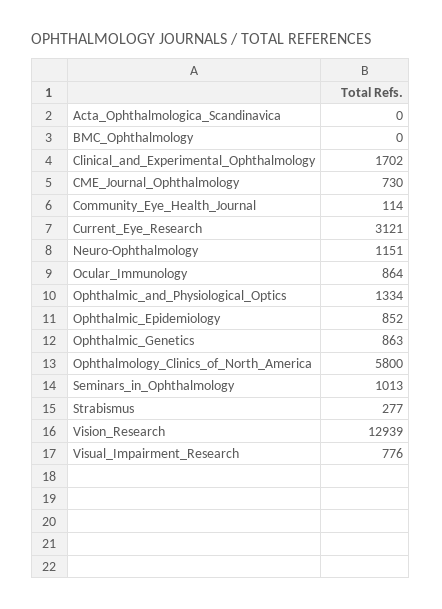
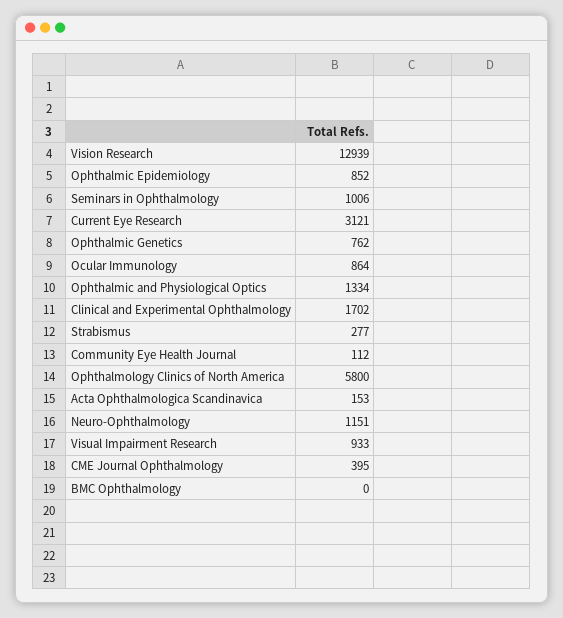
Acta_Ophthalmologica_Scandinavica: 0 -> 153
CME_Journal_Ophthalmology: 730 -> 395
Community_Eye_Health_Journal: 114 -> 112
Ophthalmic_Genetics: 863 -> 762
Seminars_in_Ophthalmology: 1013 -> 1006
Visual_Impairment_Research: 776 -> 933

